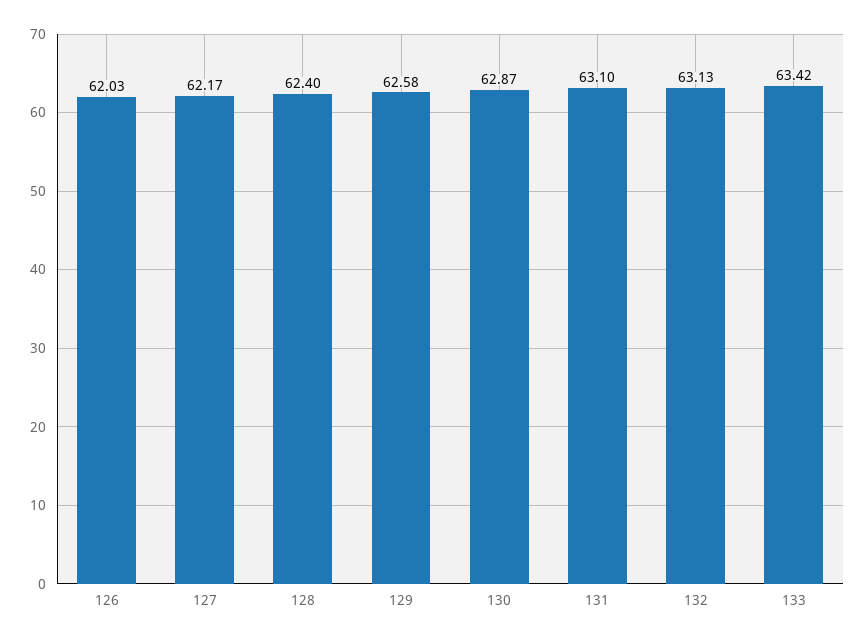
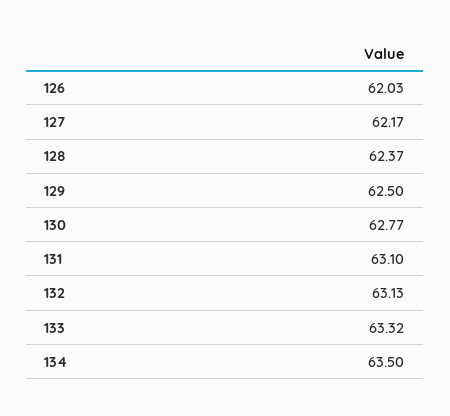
128: 62.4 -> 62.37
129: 62.58 -> 62.5
130: 62.87 -> 62.77
133: 63.42 -> 63.32
134: none -> 63.5

